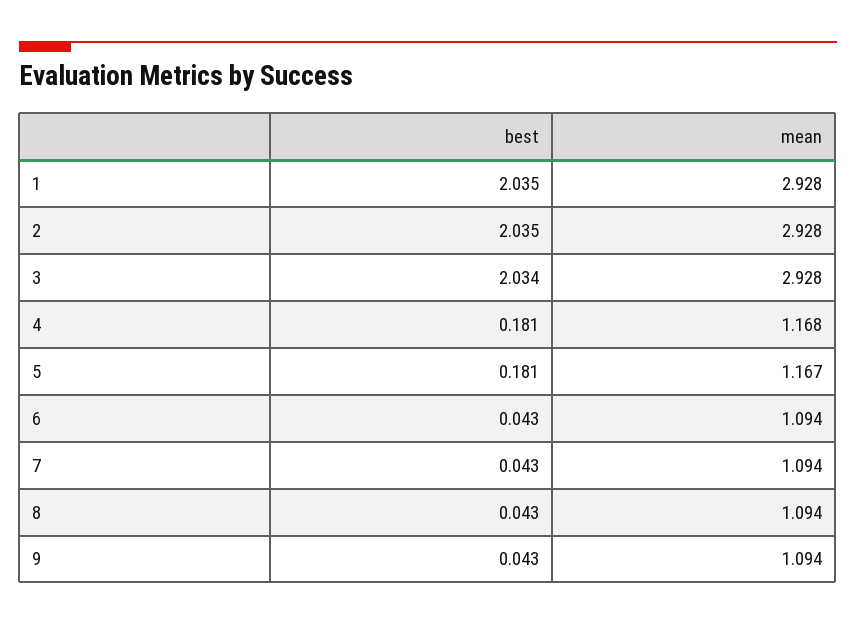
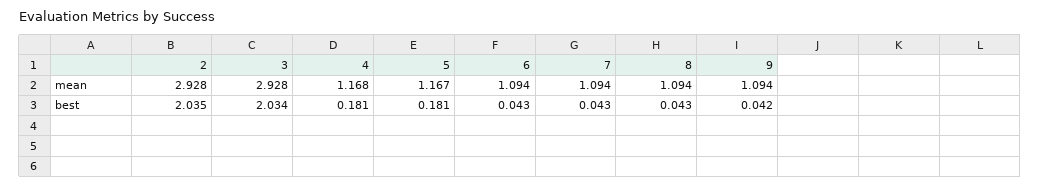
best, 1: 2.035 -> none
mean, 1: 2.928 -> none
best, 9: 0.043 -> 0.042

